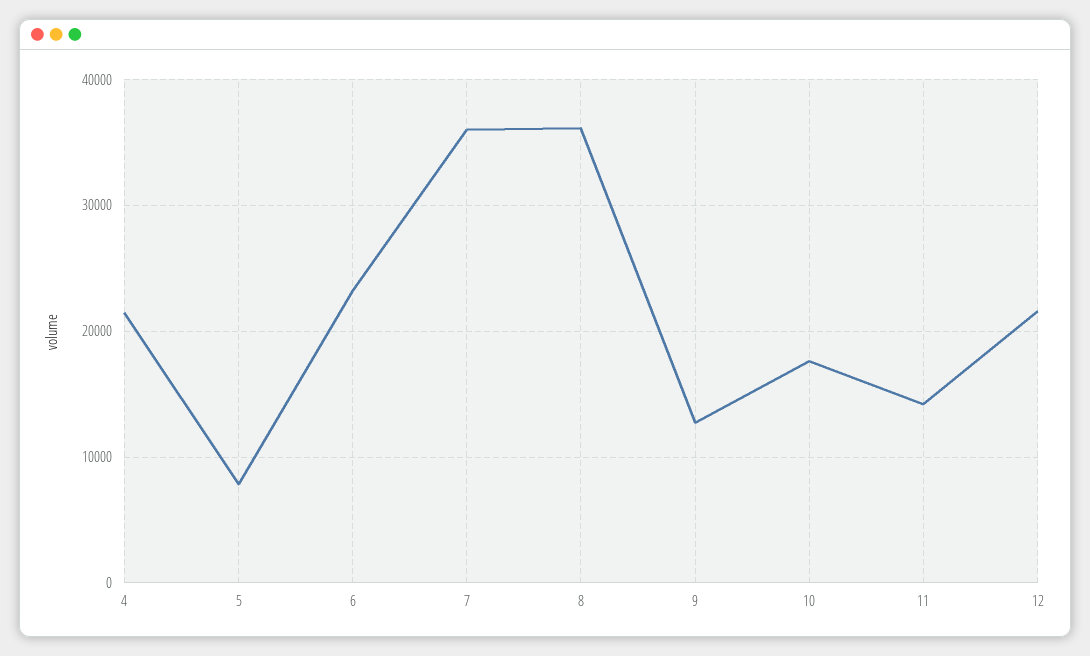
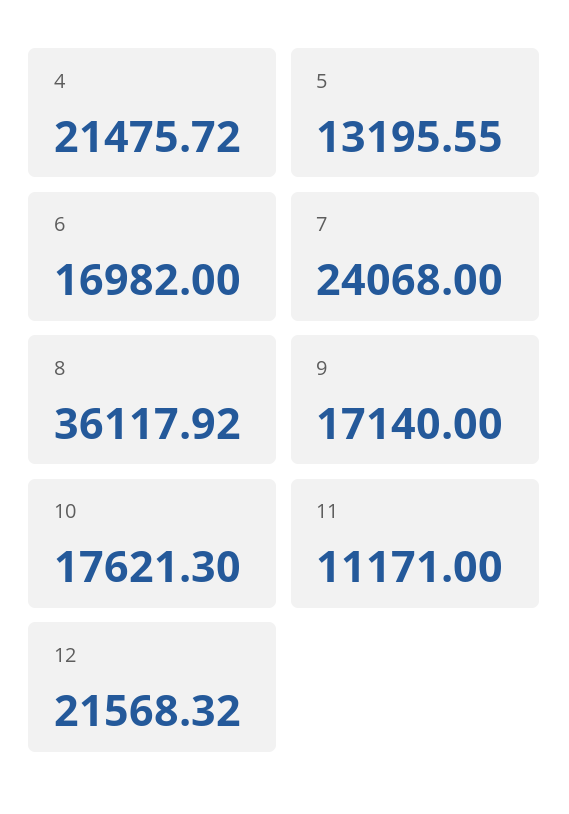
5: 8000 -> 13195.55
6: 23000 -> 16982
7: 36000 -> 24068
9: 13000 -> 17140
11: 14000 -> 11171

